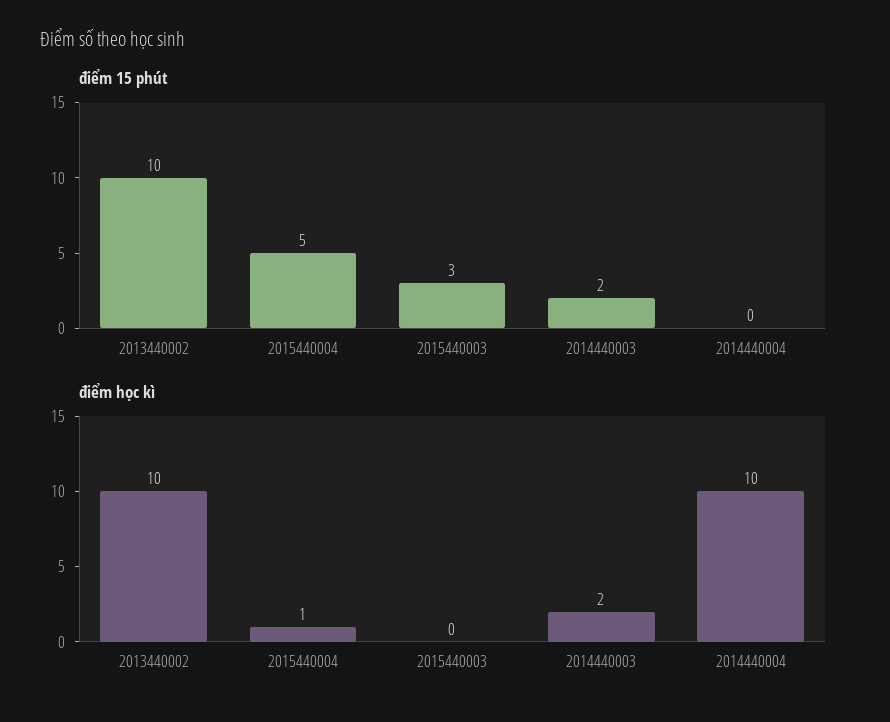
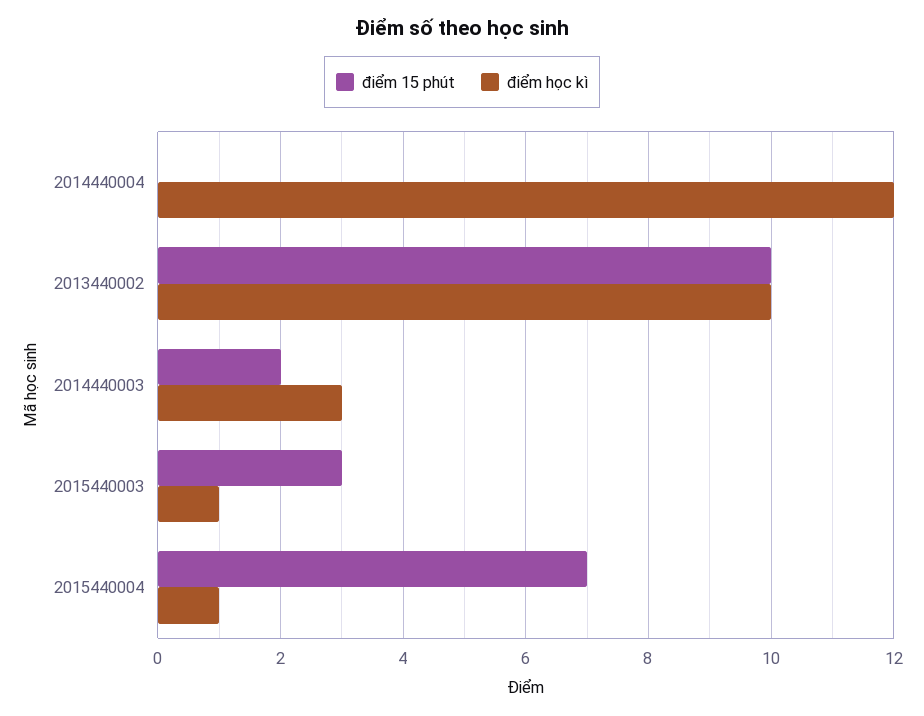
điểm 15 phút, 2015440004: 5 -> 7
điểm học kì, 2015440003: 0 -> 1
điểm học kì, 2014440003: 2 -> 3
điểm học kì, 2014440004: 10 -> 12

